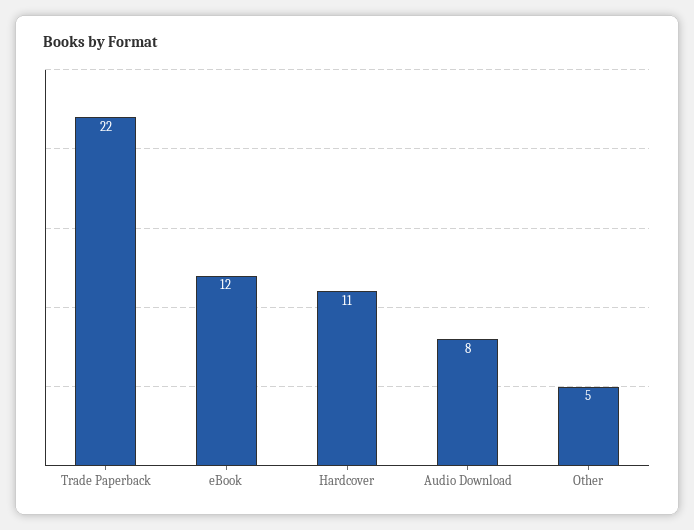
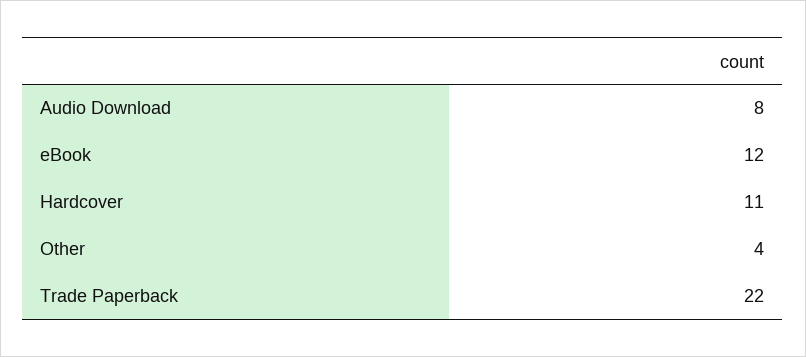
Other: 5 -> 4

